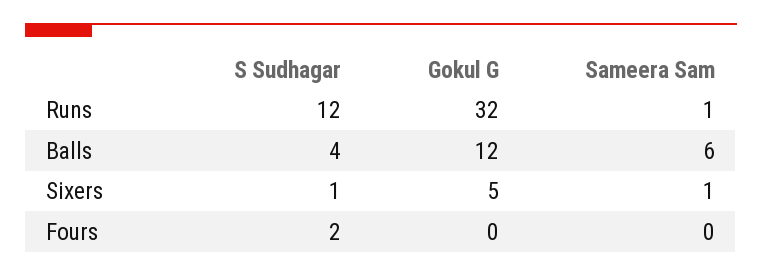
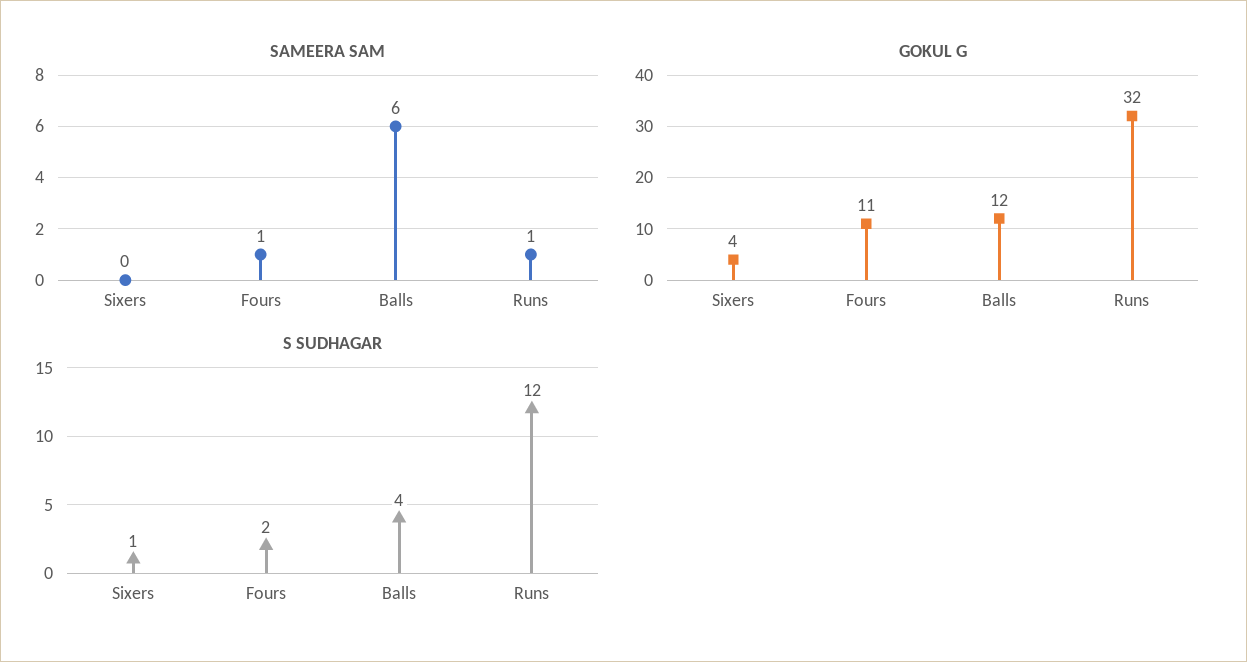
Gokul G, Sixers: 5 -> 4
Sameera Sam, Sixers: 1 -> 0
Gokul G, Fours: 0 -> 11
Sameera Sam, Fours: 0 -> 1

